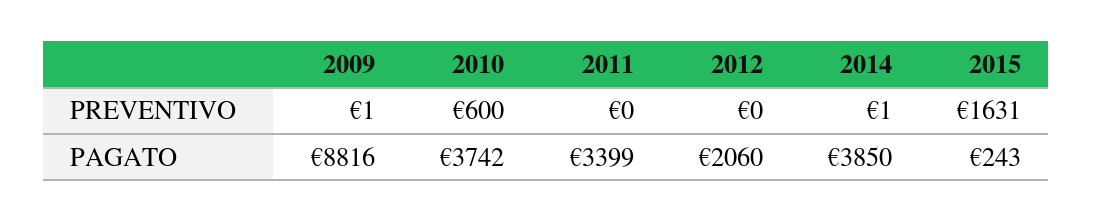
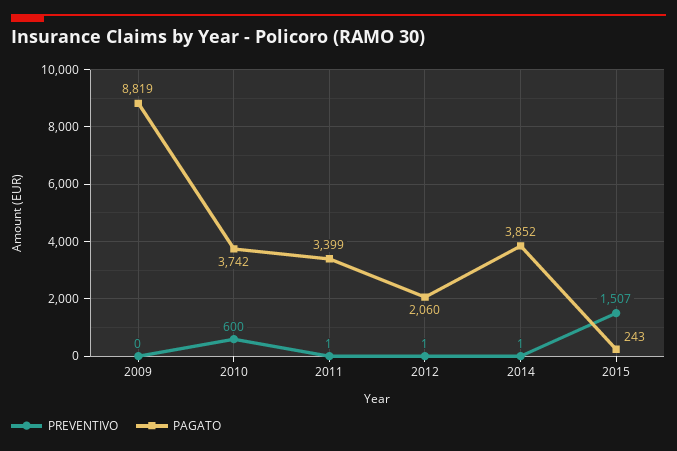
PREVENTIVO, 2009: 1 -> 0
PREVENTIVO, 2011: 0 -> 1
PREVENTIVO, 2012: 0 -> 1
PREVENTIVO, 2015: 1631 -> 1507
PAGATO, 2009: 8816 -> 8819
PAGATO, 2014: 3850 -> 3852

